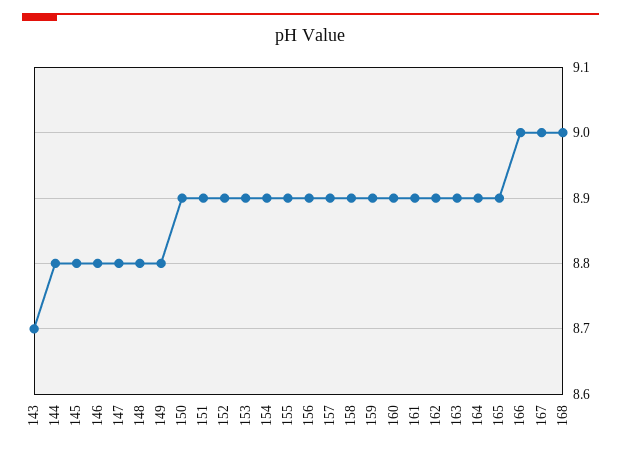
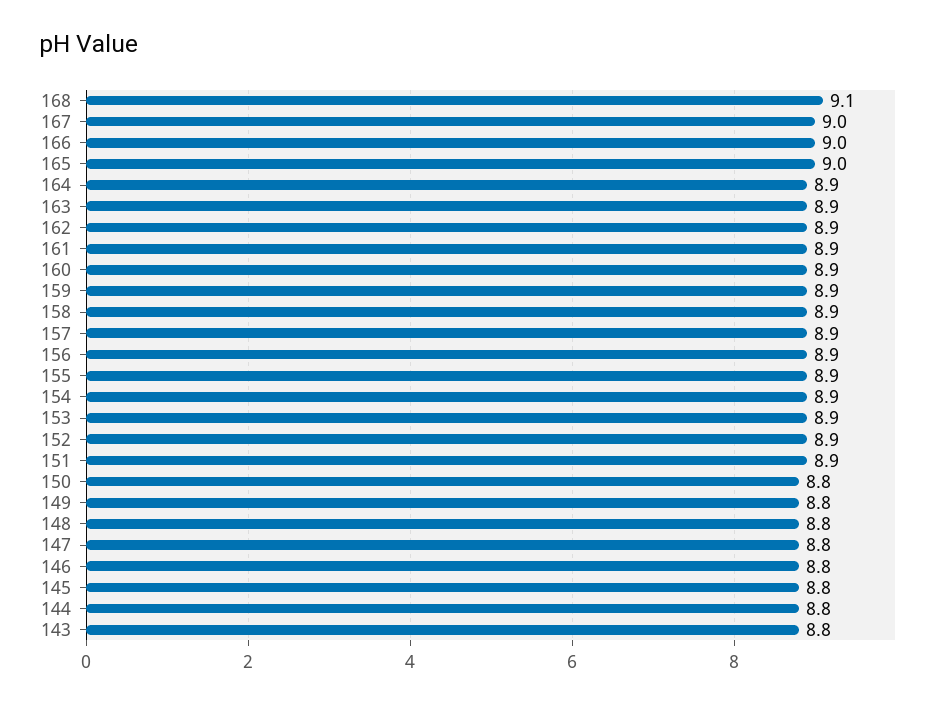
143: 8.7 -> 8.8
150: 8.9 -> 8.8
165: 8.9 -> 9
168: 9 -> 9.1

